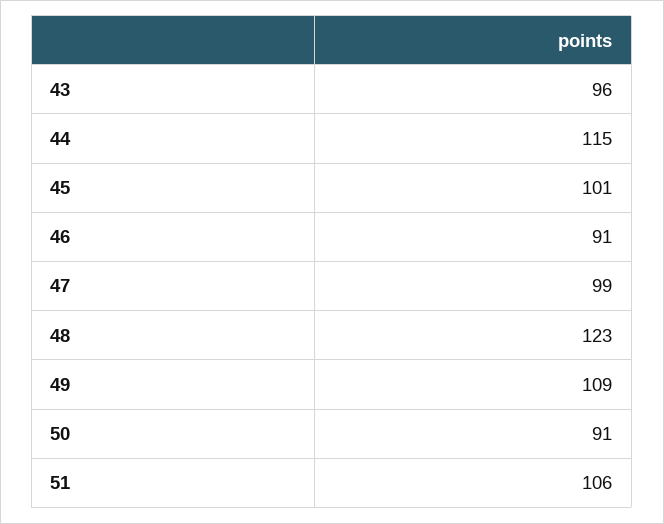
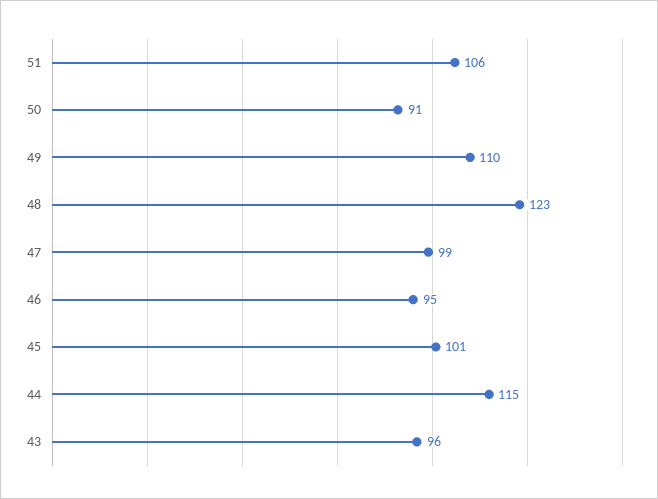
46: 91 -> 95
49: 109 -> 110

